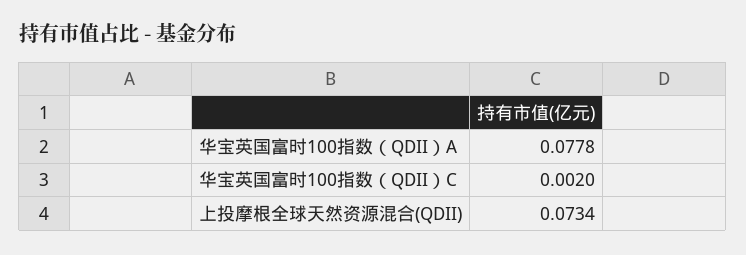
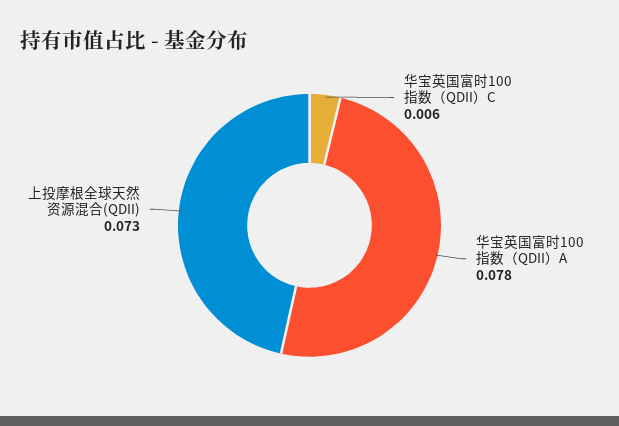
华宝英国富时100指数（QDII）C: 0.002 -> 0.006

